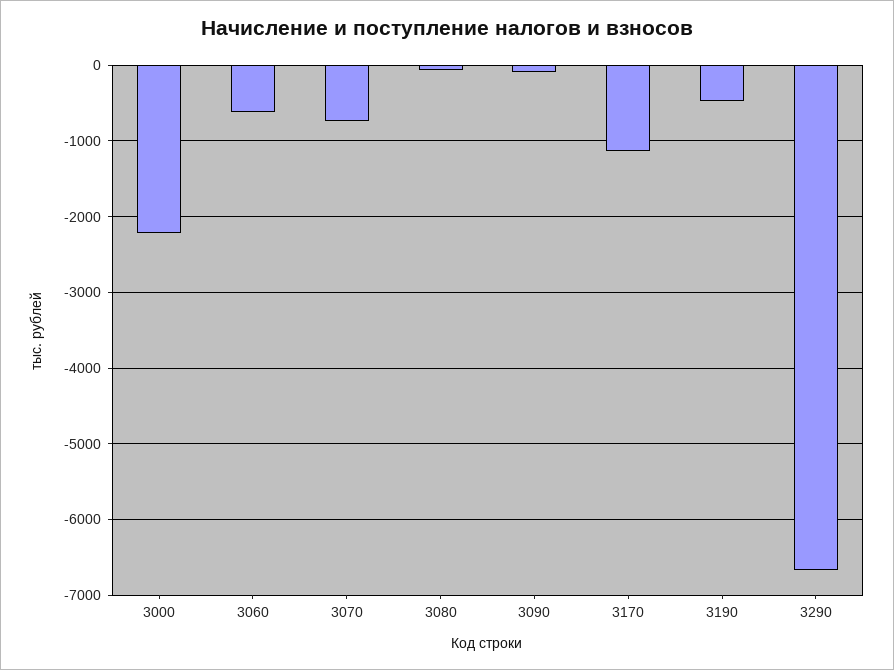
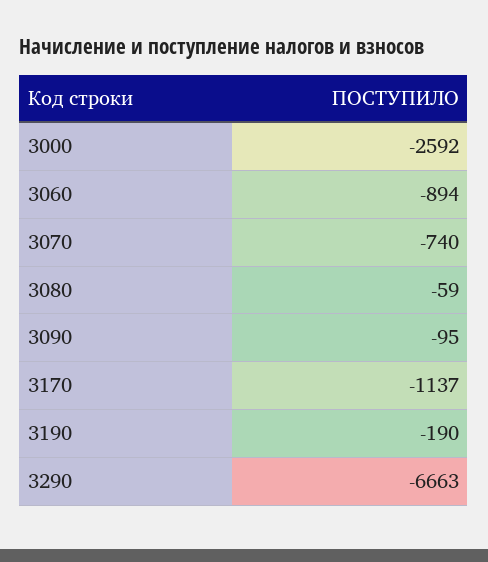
3000: -2200 -> -2592
3060: -600 -> -894
3190: -500 -> -190

